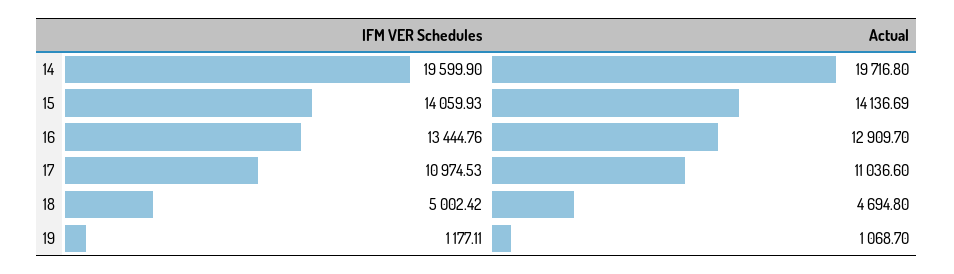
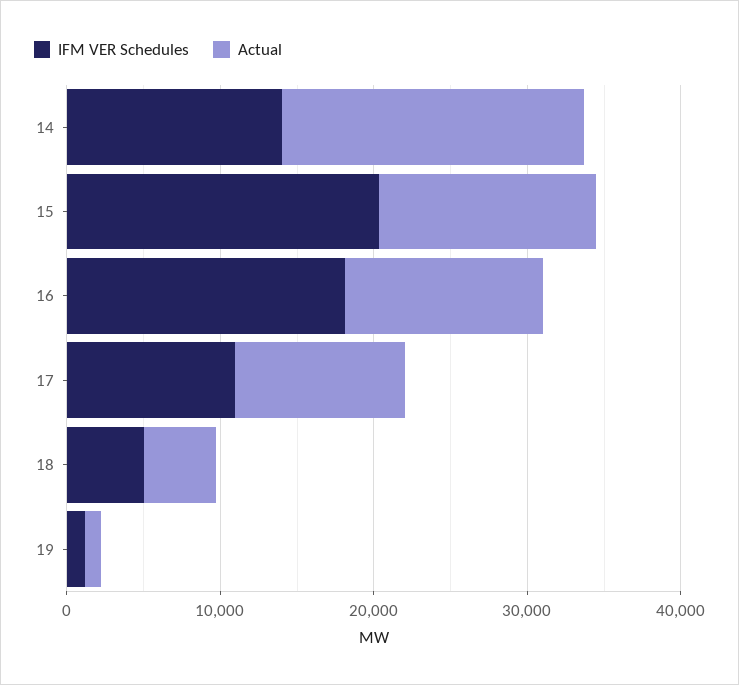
IFM VER Schedules, 14: 19599.9 -> 14000
IFM VER Schedules, 15: 14059.93 -> 20000
IFM VER Schedules, 16: 13444.76 -> 18000

